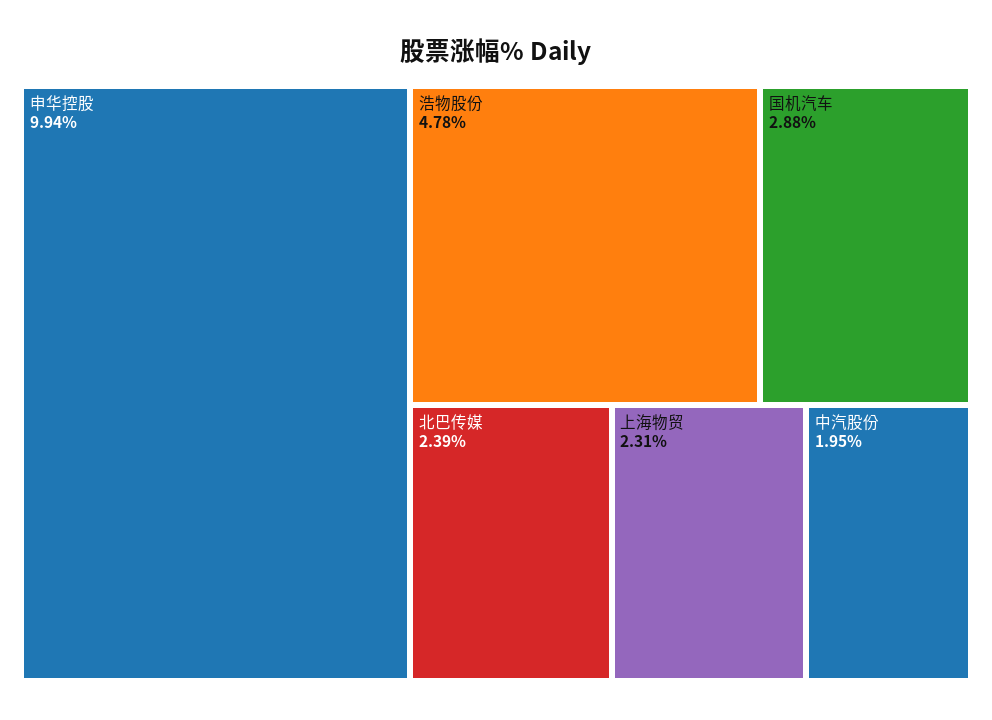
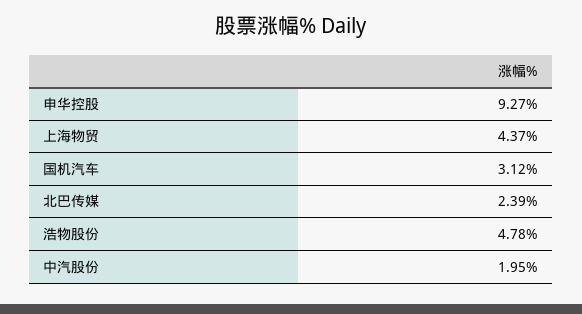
申华控股: 9.94 -> 9.27
国机汽车: 2.88 -> 3.12
上海物贸: 2.31 -> 4.37

